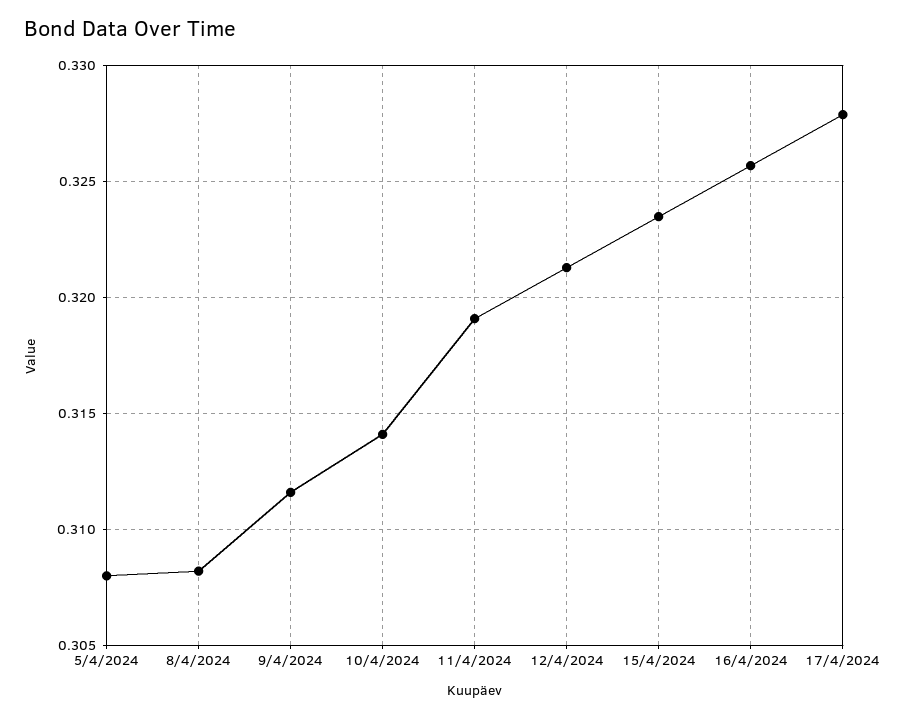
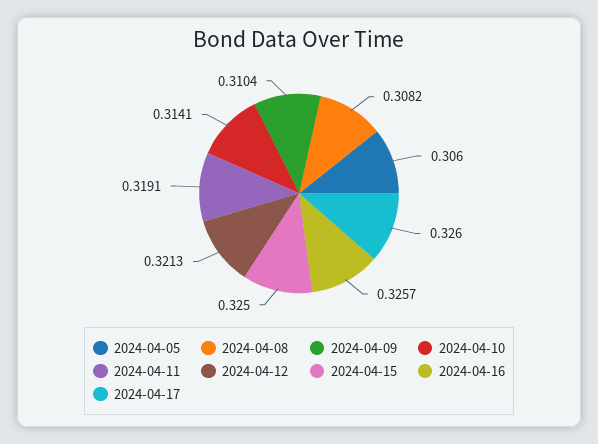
5/4/2024: 0.308 -> 0.306
9/4/2024: 0.3115 -> 0.3104
15/4/2024: 0.3235 -> 0.325
17/4/2024: 0.328 -> 0.326

